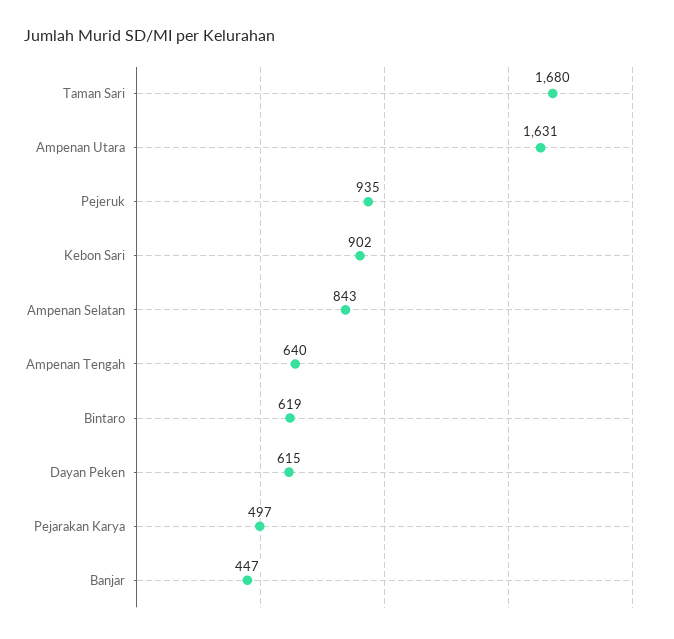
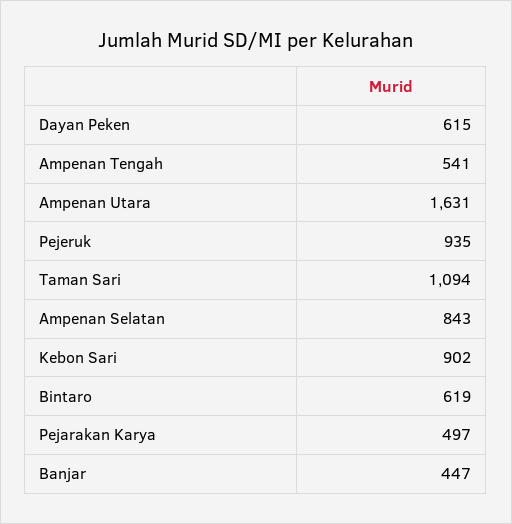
Taman Sari: 1680 -> 1094
Ampenan Tengah: 640 -> 541

